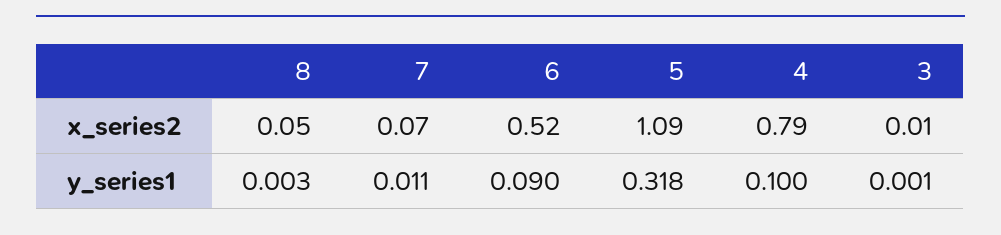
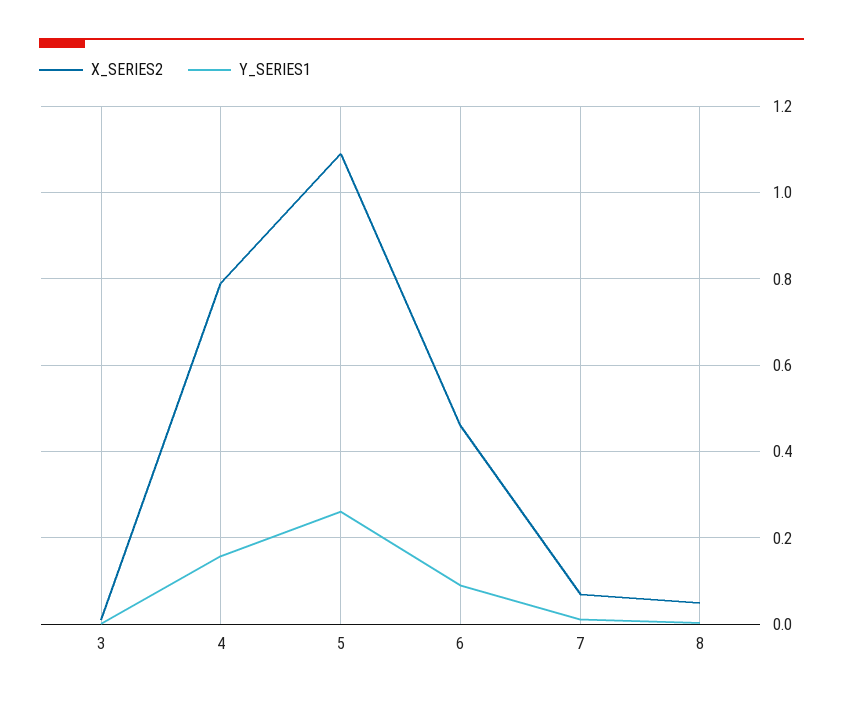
x_series2, 6: 0.52 -> 0.46
y_series1, 5: 0.318 -> 0.26
y_series1, 4: 0.1 -> 0.16

